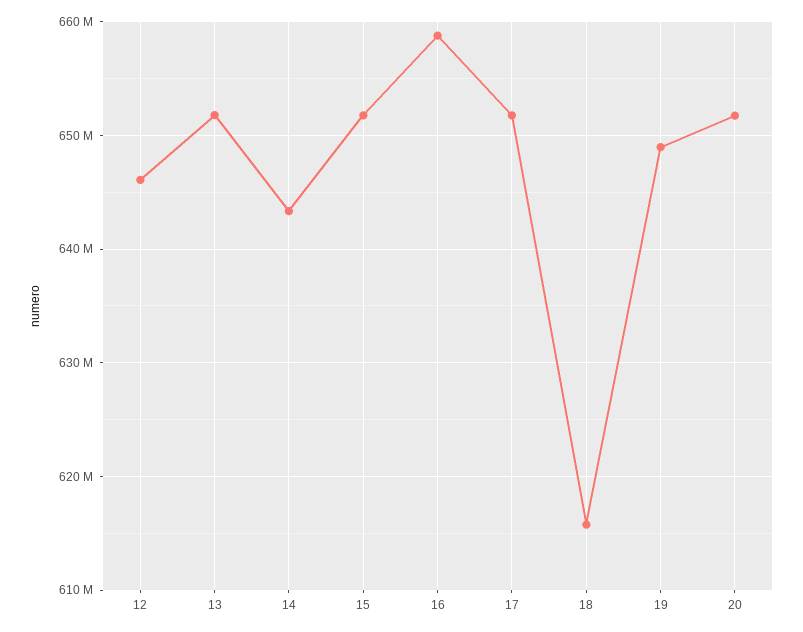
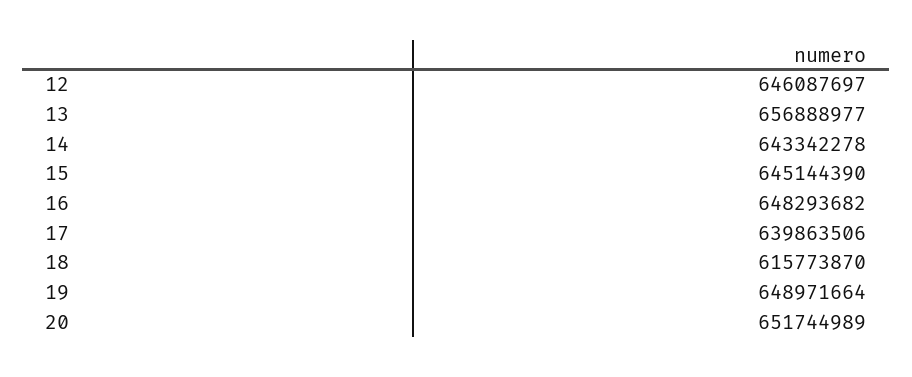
13: 652000000 -> 656888977
15: 652000000 -> 645144390
16: 659000000 -> 648293682
17: 652000000 -> 639863506

